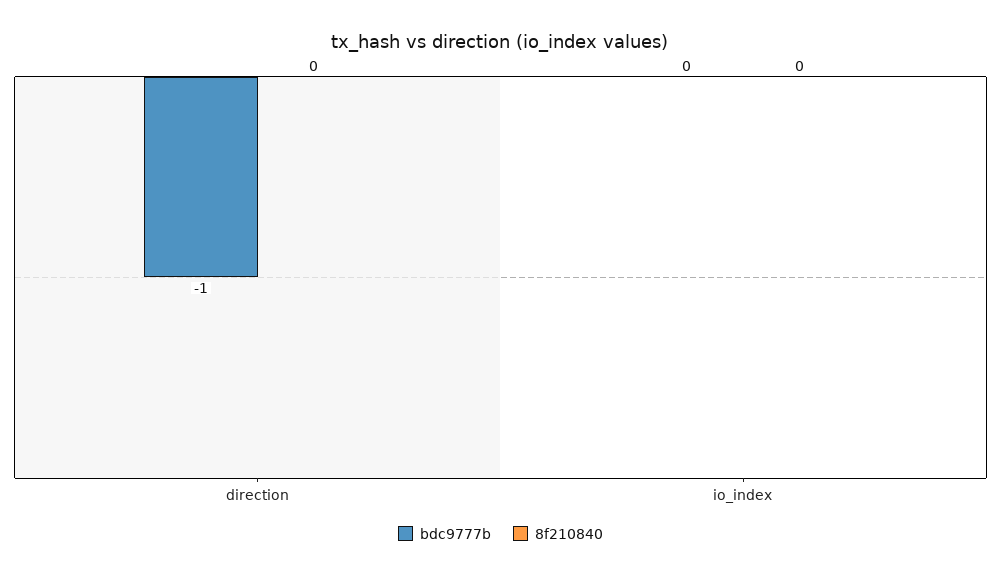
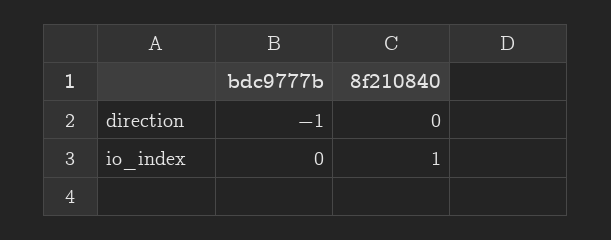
8f210840, io_index: 0 -> 1

